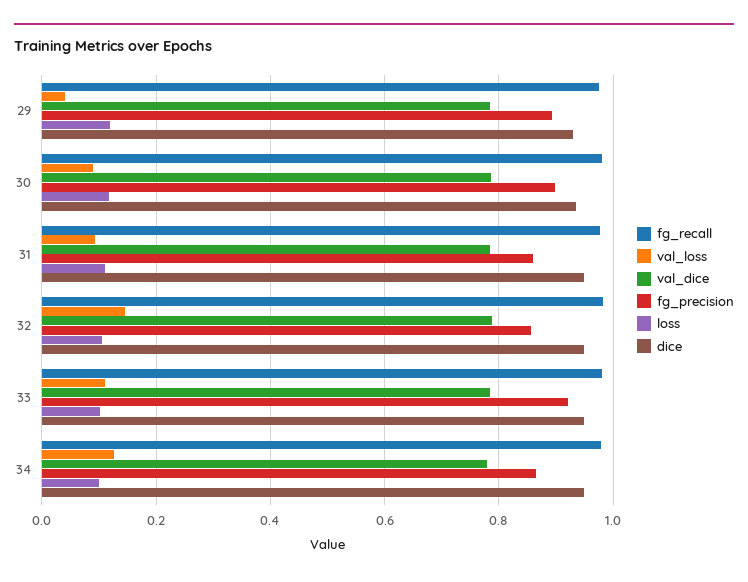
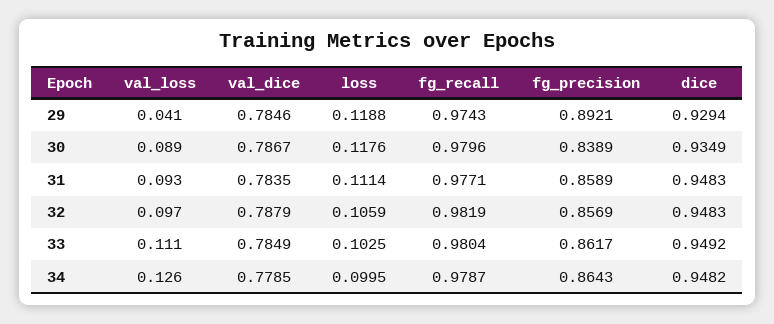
fg_precision, 30: 0.9 -> 0.8389
val_loss, 32: 0.14 -> 0.097
fg_precision, 33: 0.92 -> 0.8617

